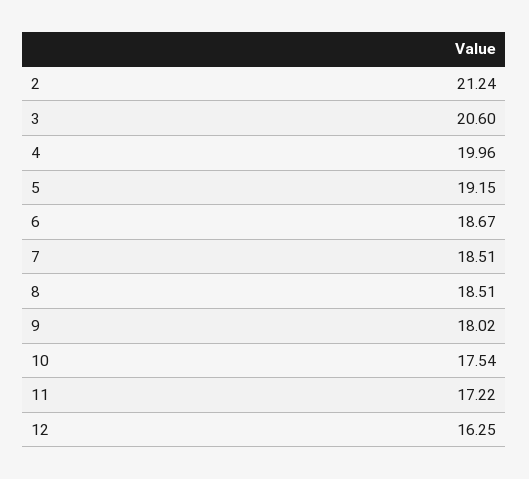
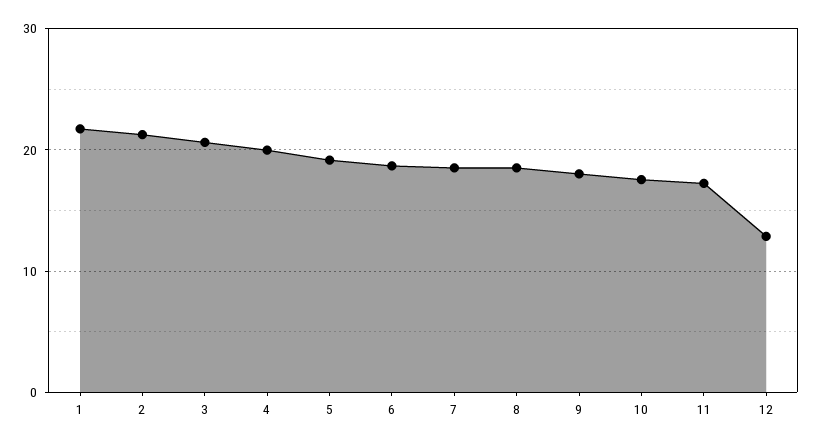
12: 16.25 -> 13
1: none -> 22

